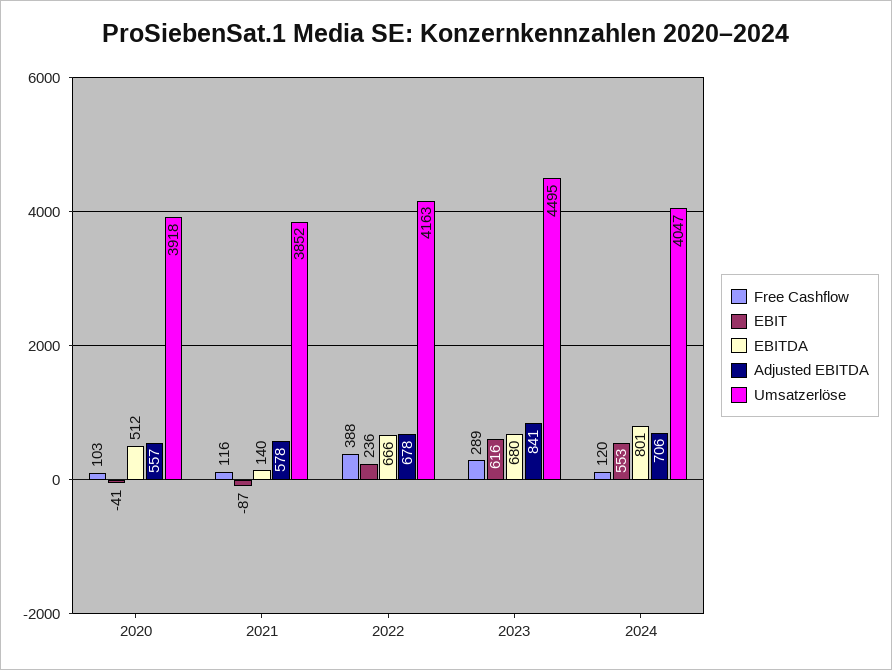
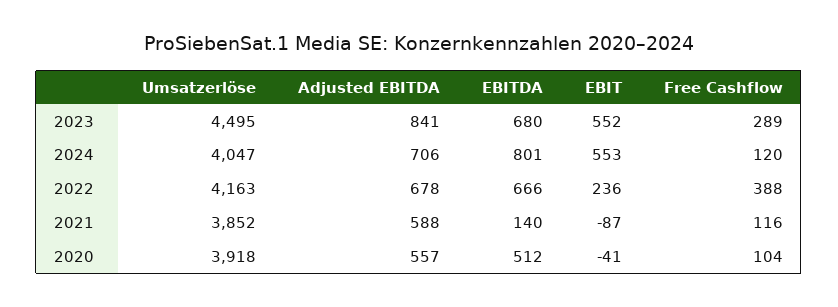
Free Cashflow, 2020: 103 -> 104
Adjusted EBITDA, 2021: 578 -> 588
EBIT, 2023: 616 -> 552

